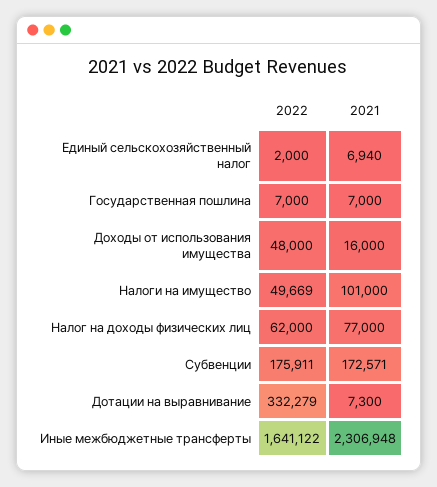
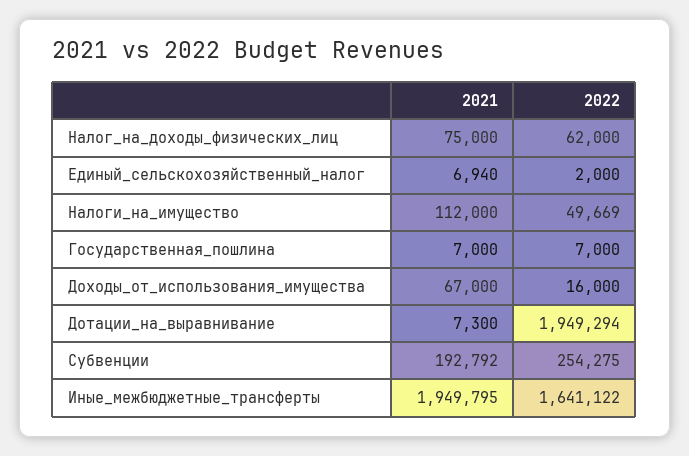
2022, Доходы от использования имущества: 48000 -> 16000
2021, Доходы от использования имущества: 16000 -> 67000
2021, Налоги на имущество: 101000 -> 112000
2021, Налог на доходы физических лиц: 77000 -> 75000
2022, Субвенции: 175911 -> 254275
2021, Субвенции: 172571 -> 192792
2022, Дотации на выравнивание: 332279 -> 1949294
2021, Иные межбюджетные трансферты: 2306948 -> 1949795

